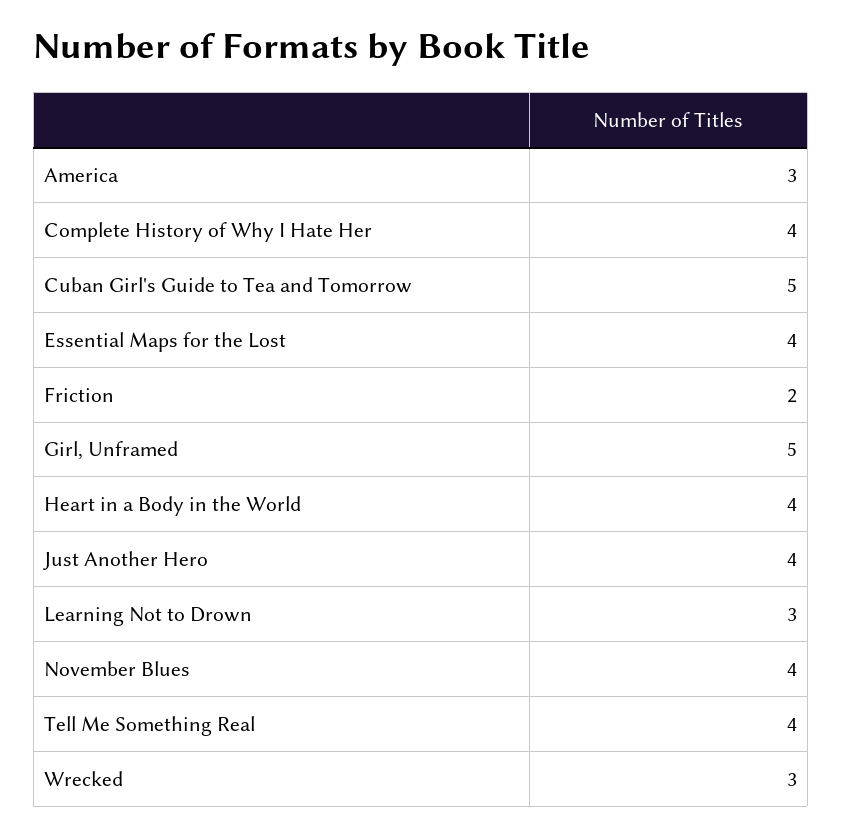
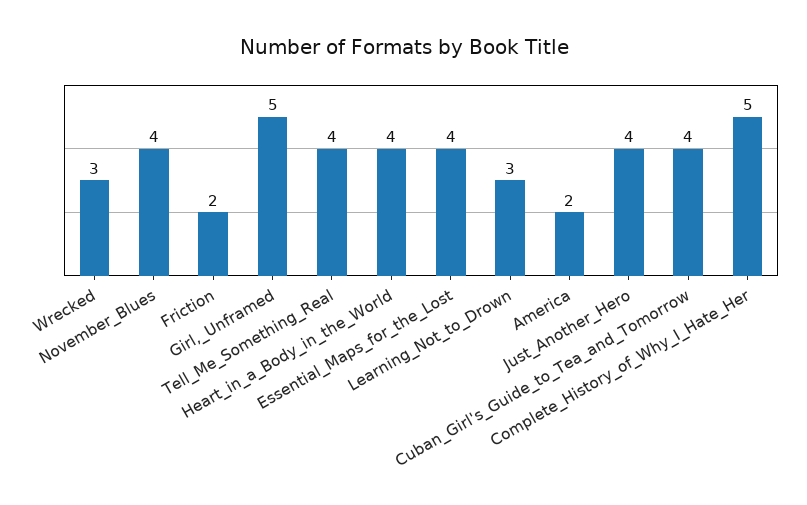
America: 3 -> 2
Complete History of Why I Hate Her: 4 -> 5
Cuban Girl's Guide to Tea and Tomorrow: 5 -> 4

